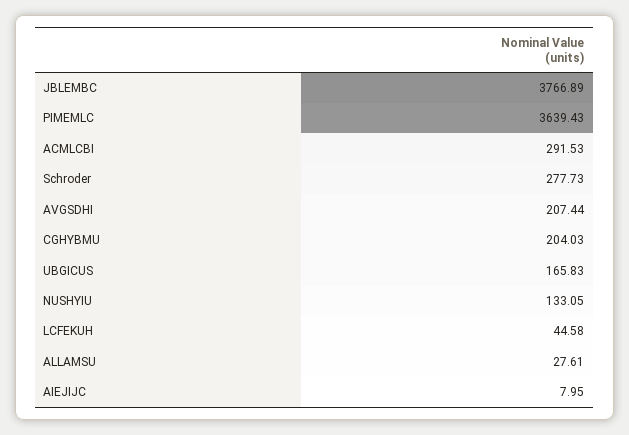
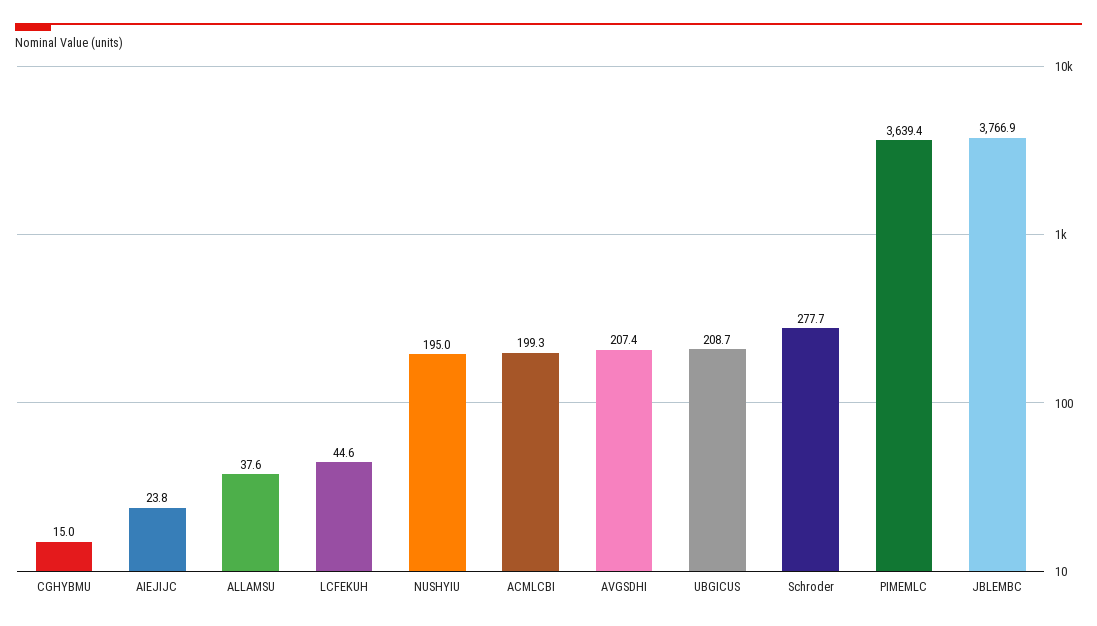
ACMLCBI: 291.53 -> 199.3
CGHYBMU: 204.03 -> 15
UBGICUS: 165.83 -> 208.7
NUSHYIU: 133.05 -> 195
ALLAMSU: 27.61 -> 37.6
AIEJIJC: 7.95 -> 23.8

